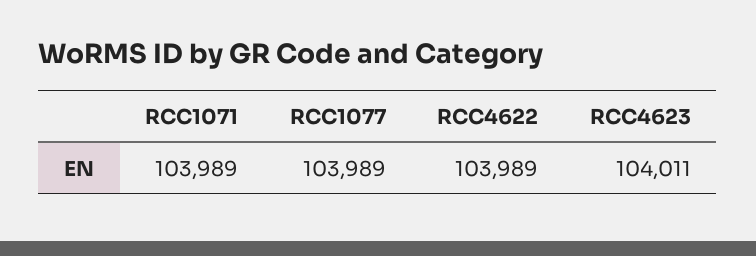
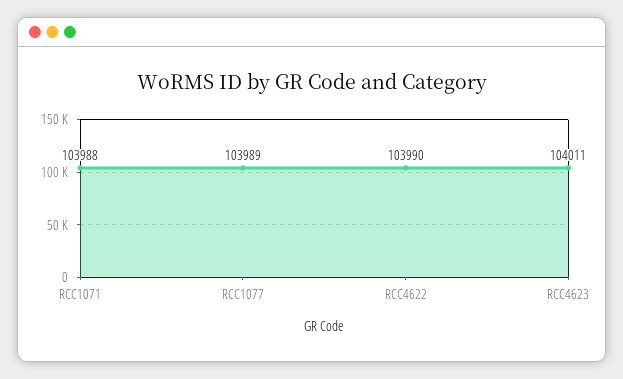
RCC1071: 103989 -> 103988
RCC4622: 103989 -> 103990

